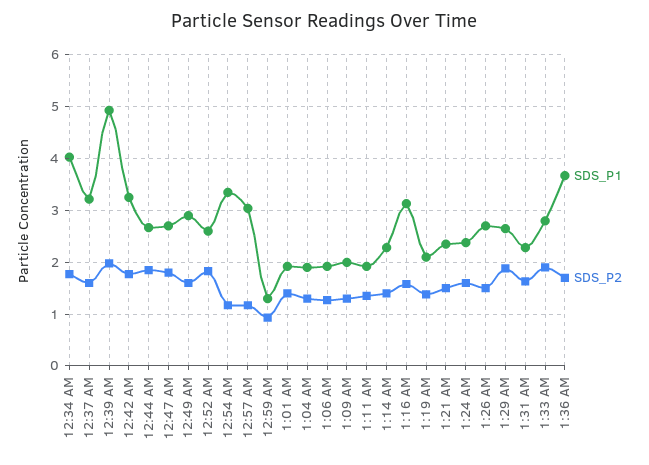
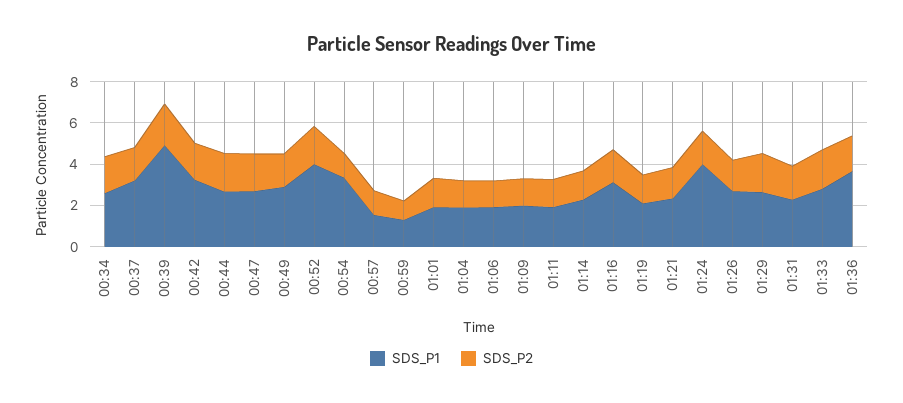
SDS_P1, 12:34 AM: 4 -> 2.5
SDS_P1, 12:52 AM: 2.6 -> 4
SDS_P1, 12:57 AM: 3 -> 1.5
SDS_P1, 1:24 AM: 2.4 -> 4

